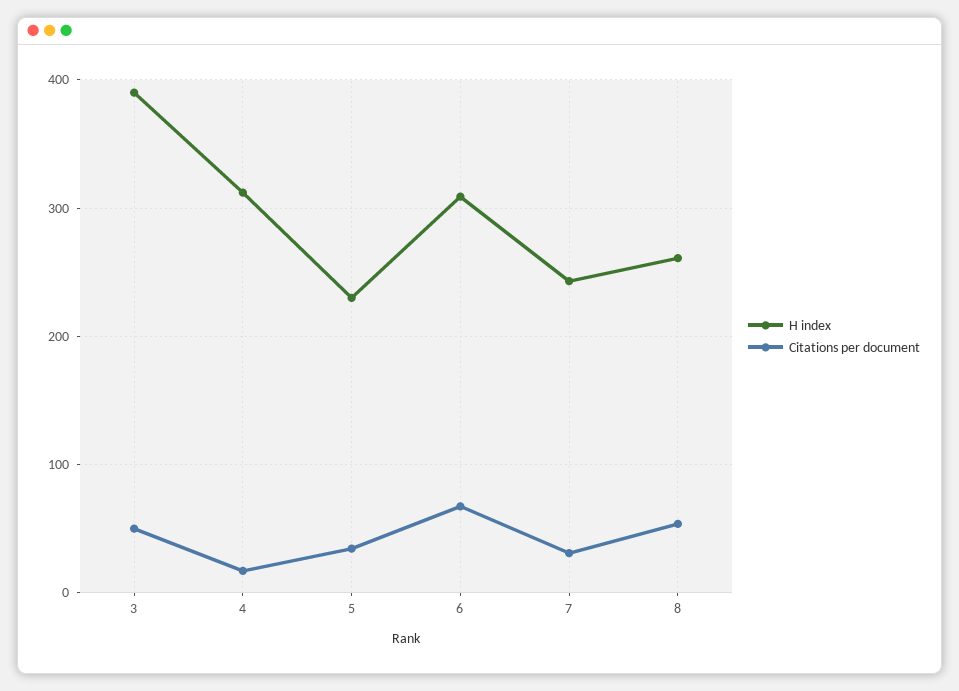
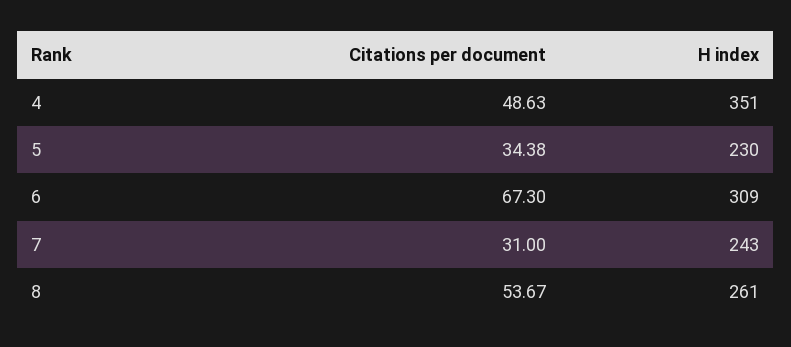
H index, 3: 390 -> none
Citations per document, 3: 50 -> none
H index, 4: 310 -> 351
Citations per document, 4: 20 -> 48.63

